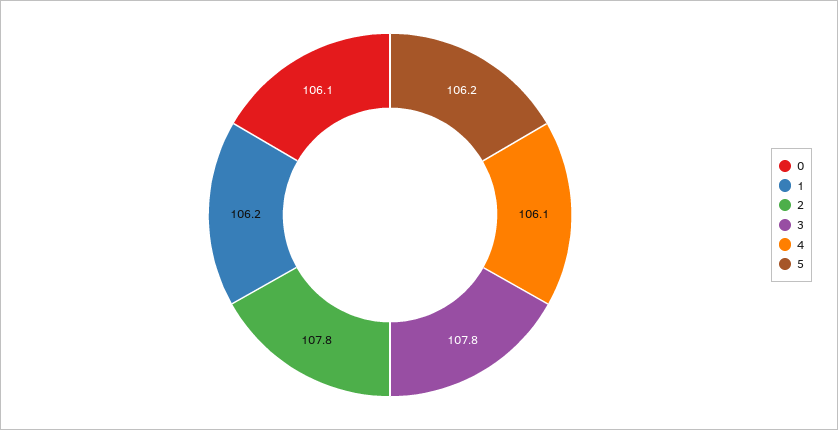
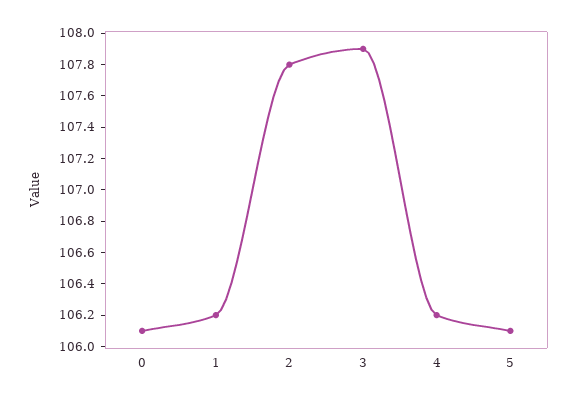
3: 107.8 -> 107.9
4: 106.1 -> 106.2
5: 106.2 -> 106.1

